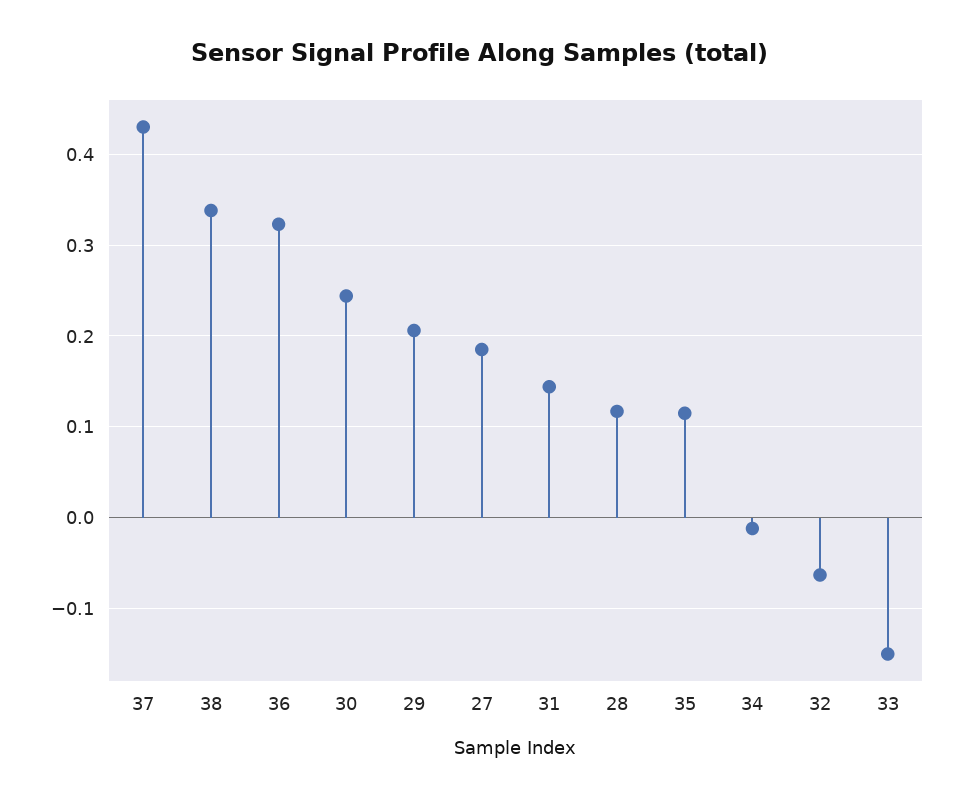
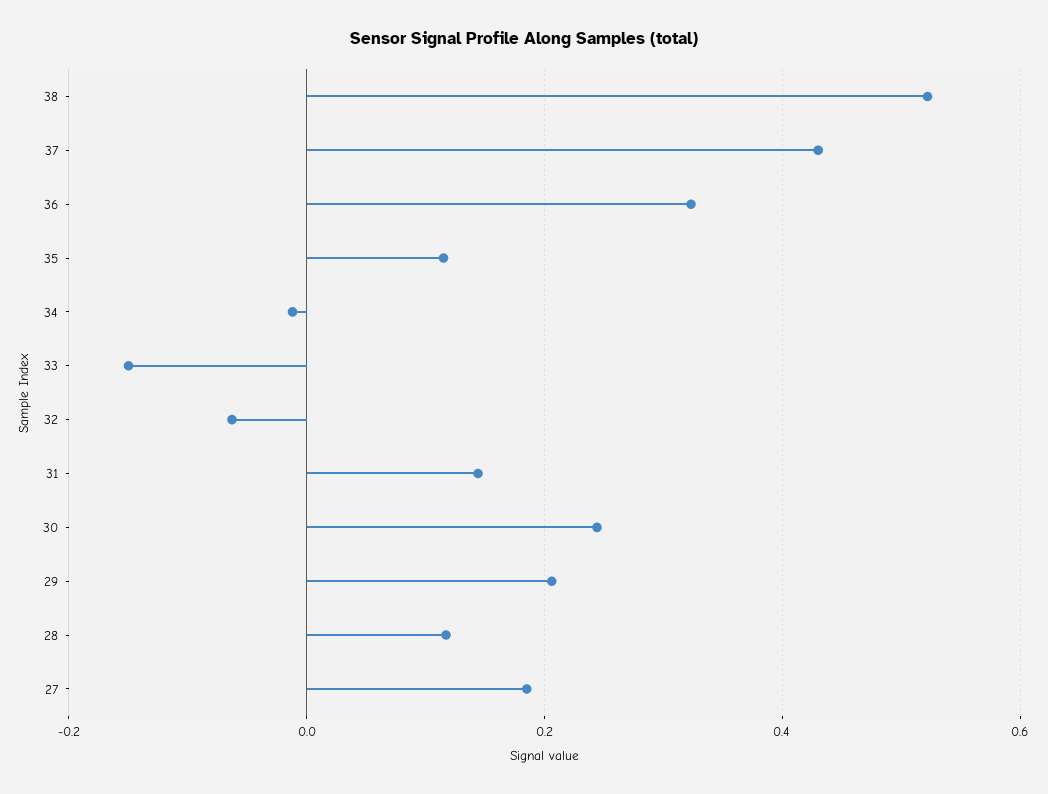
38: 0.34 -> 0.52

